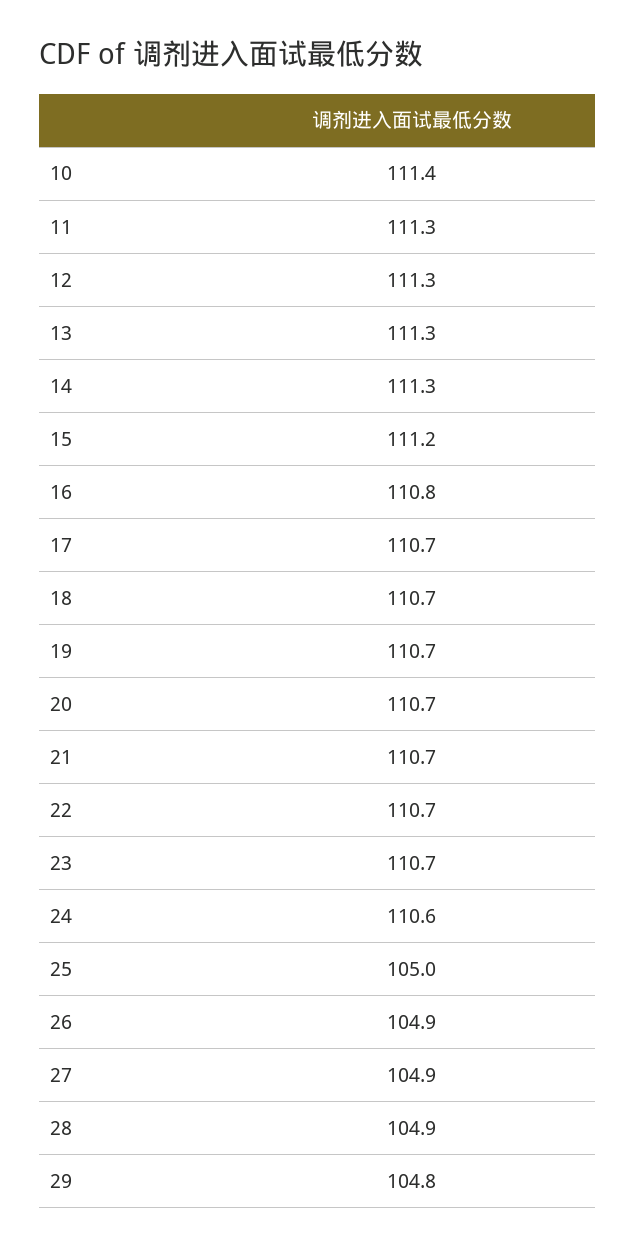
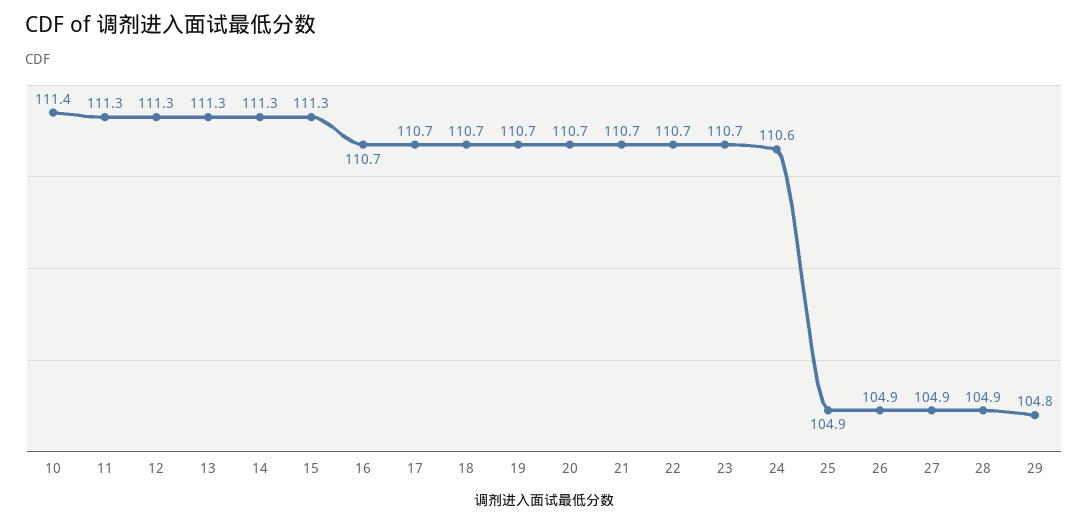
15: 111.2 -> 111.3
16: 110.8 -> 110.7
25: 105 -> 104.9

